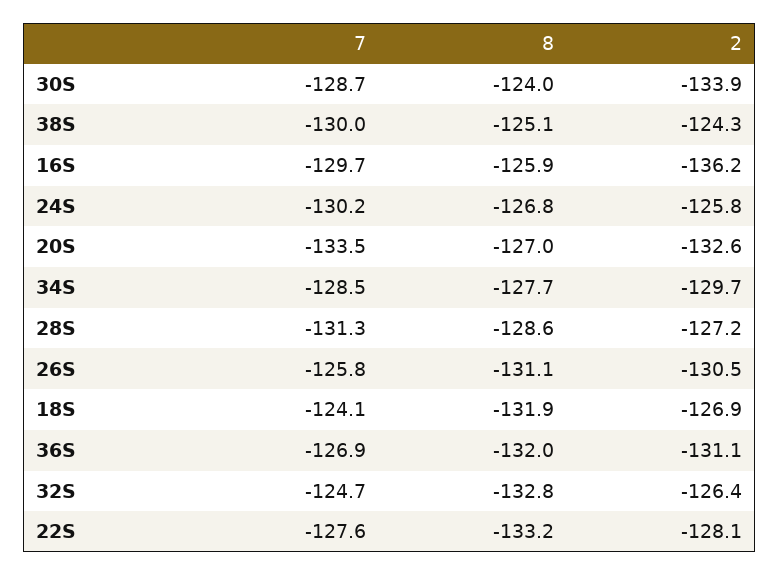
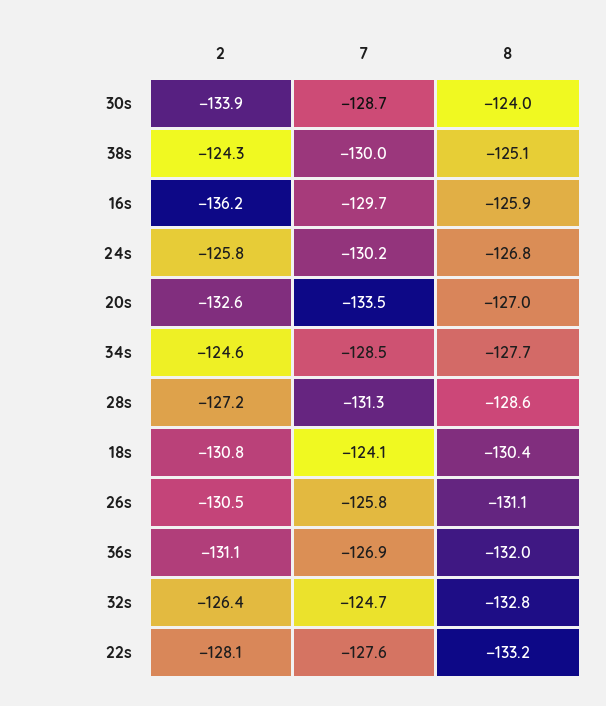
2, 34S: -129.7 -> -124.6
8, 18S: -131.9 -> -130.4
2, 18S: -126.9 -> -130.8

